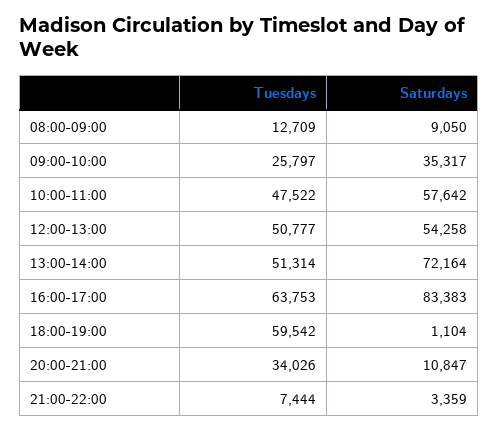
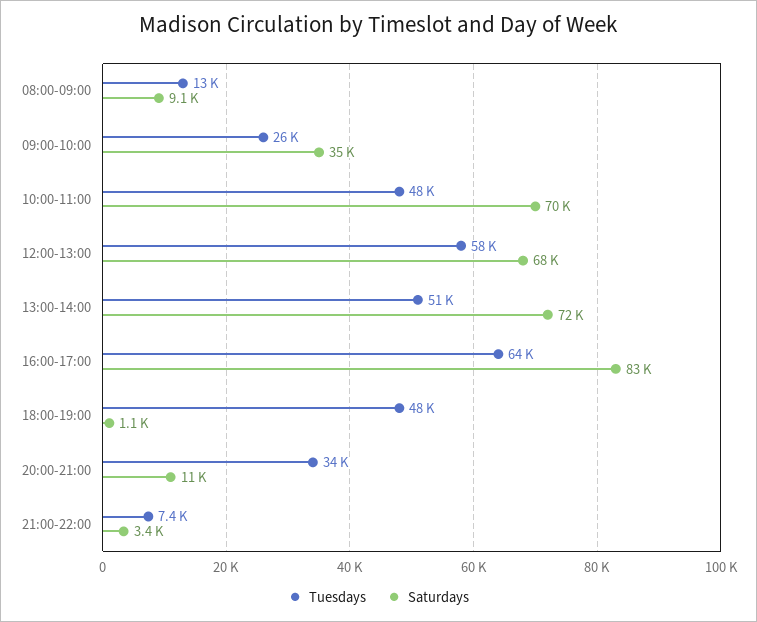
Saturdays, 10:00-11:00: 57642 -> 70000
Tuesdays, 12:00-13:00: 50777 -> 58000
Saturdays, 12:00-13:00: 54258 -> 68000
Tuesdays, 18:00-19:00: 59542 -> 48000

